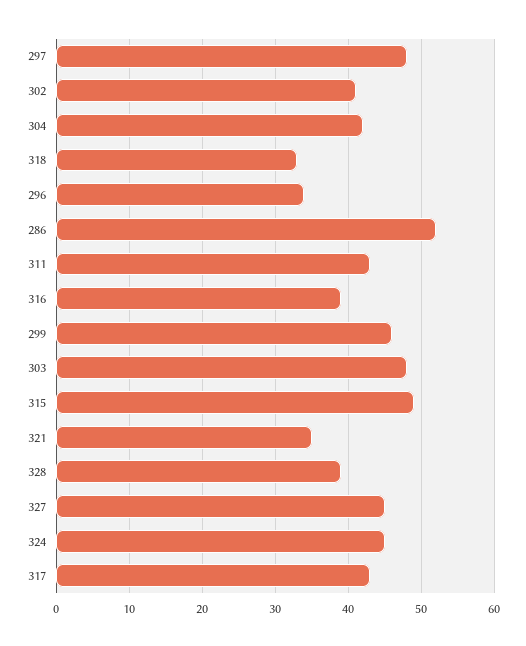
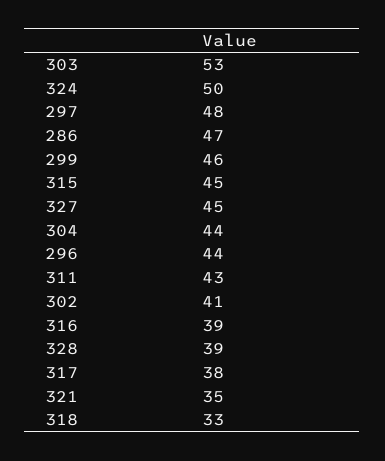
304: 42 -> 44
296: 34 -> 44
286: 52 -> 47
303: 48 -> 53
315: 49 -> 45
324: 45 -> 50
317: 43 -> 38

